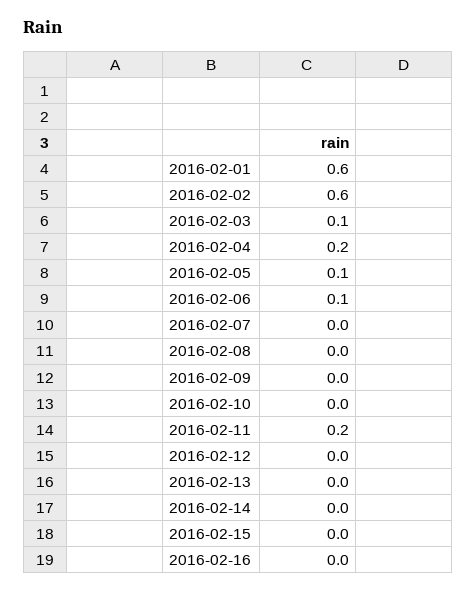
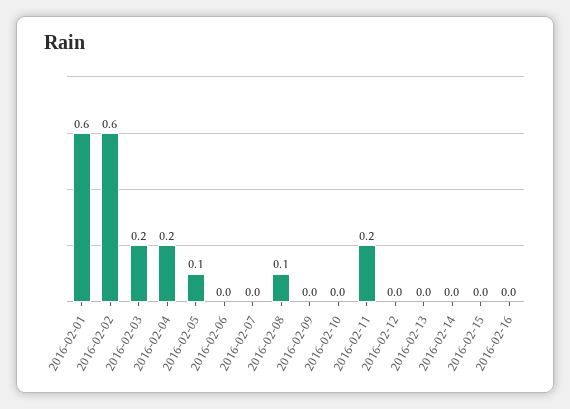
2016-02-03: 0.1 -> 0.2
2016-02-06: 0.1 -> 0
2016-02-08: 0 -> 0.1

